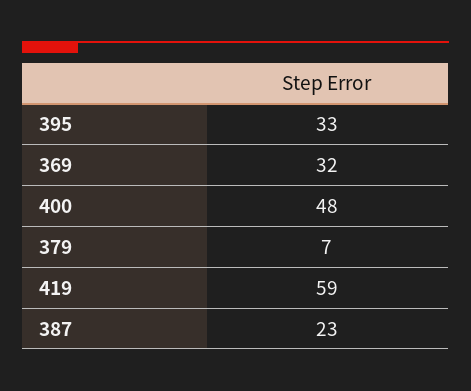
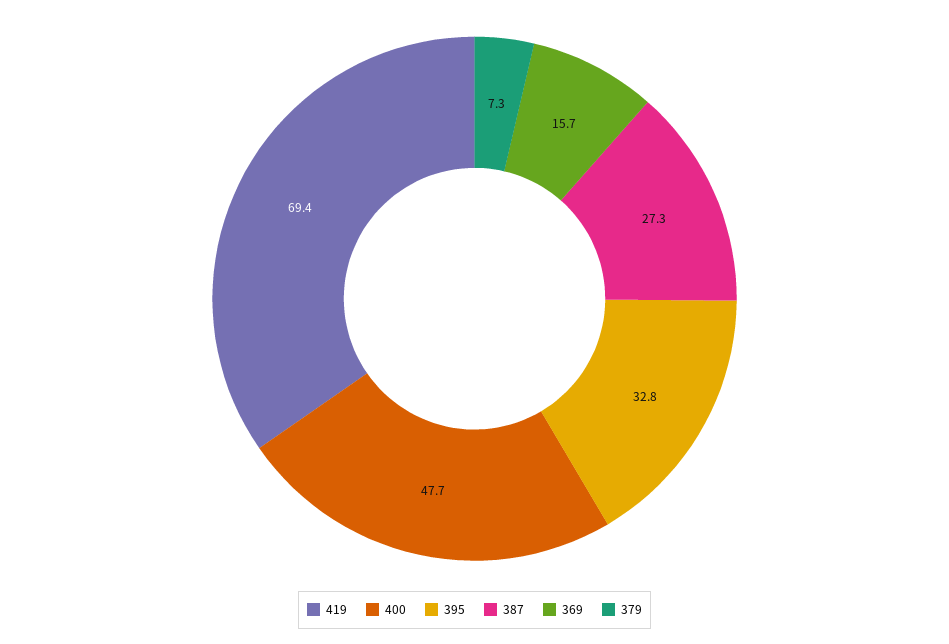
369: 32 -> 15.7
419: 59 -> 69.4
387: 23 -> 27.3

